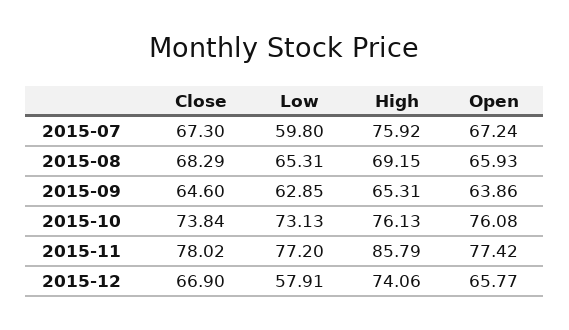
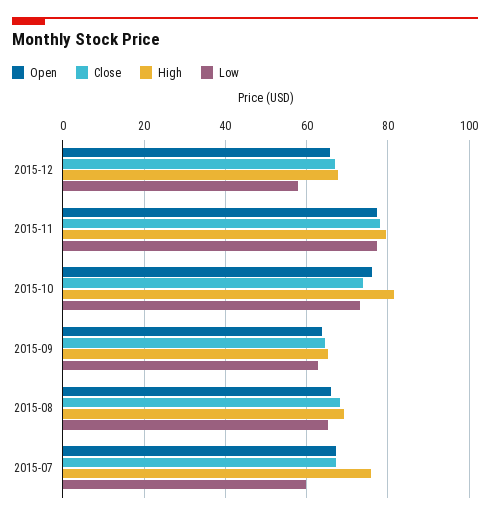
High, 2015-10: 76.13 -> 82
High, 2015-11: 85.79 -> 80
High, 2015-12: 74.06 -> 68

